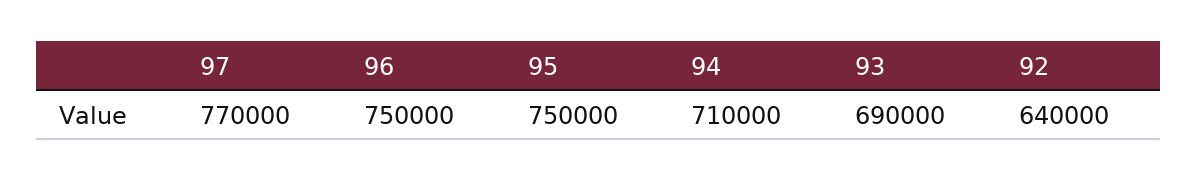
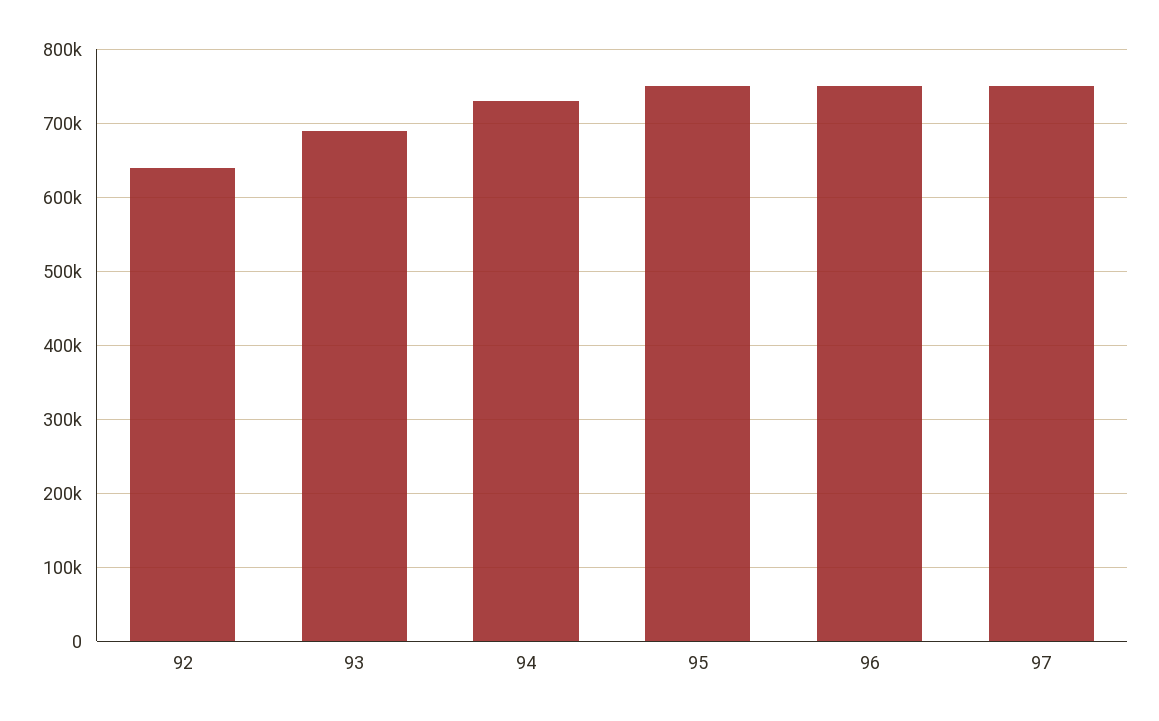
97: 770000 -> 750000
94: 710000 -> 730000

